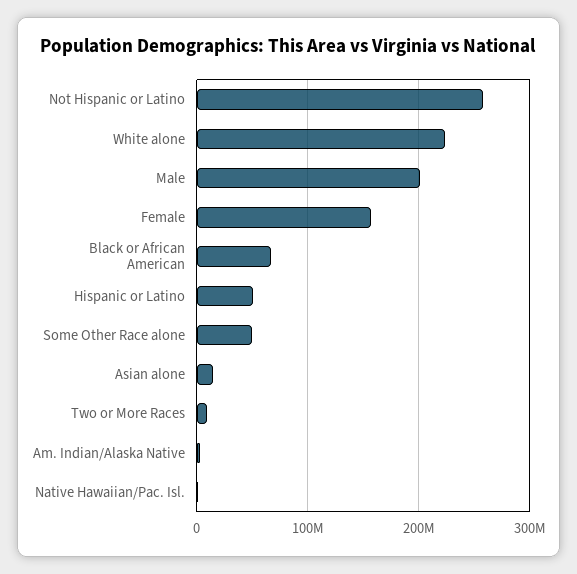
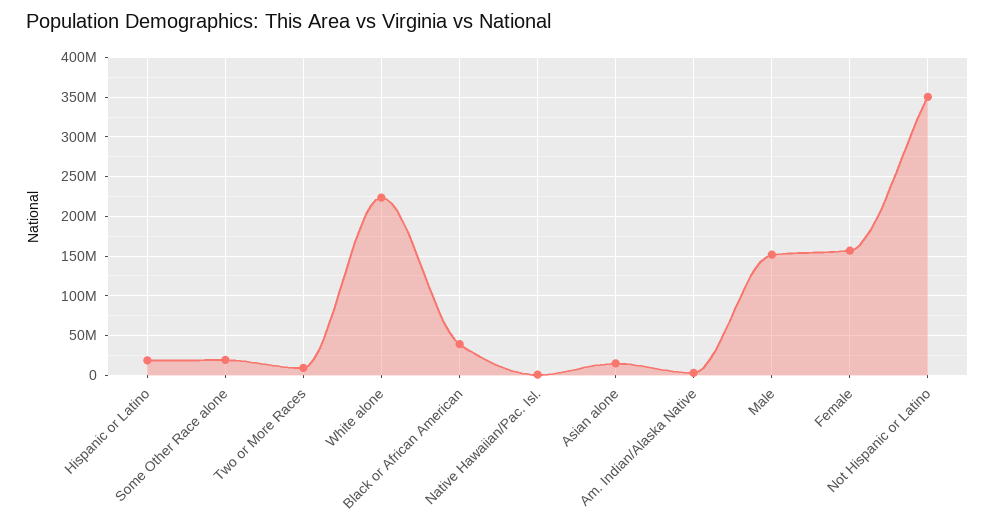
Not Hispanic or Latino: 260000000 -> 350000000
Male: 200000000 -> 150000000
Black or African American: 70000000 -> 40000000
Hispanic or Latino: 50000000 -> 20000000
Some Other Race alone: 50000000 -> 20000000

